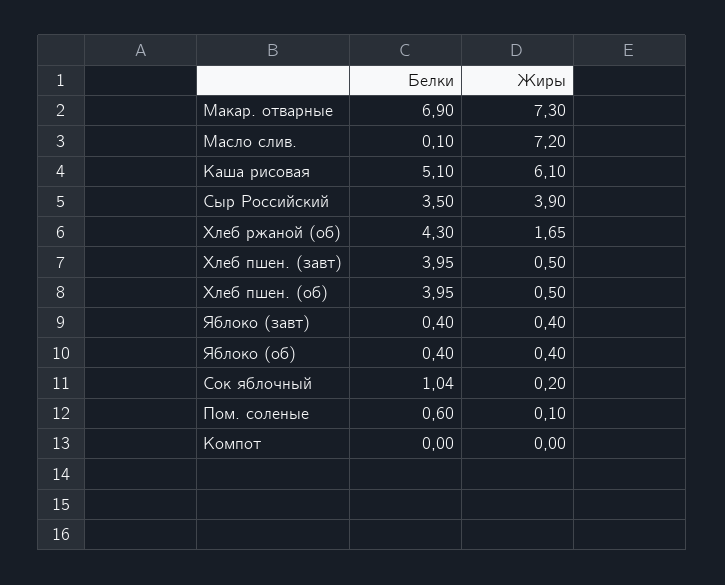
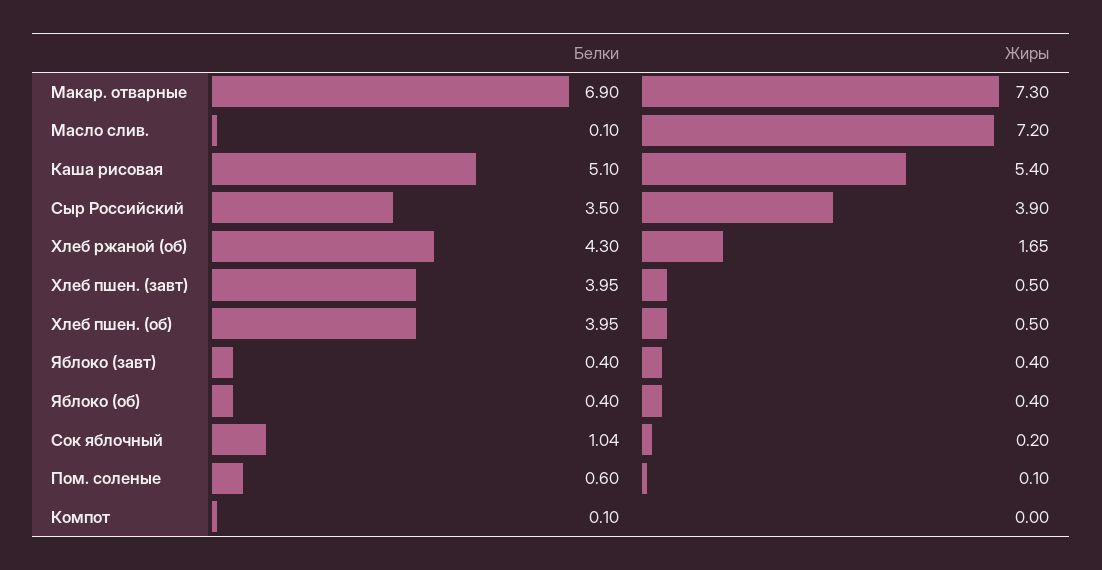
Жиры, Каша рисовая: 6.1 -> 5.4
Белки, Компот: 0 -> 0.1

